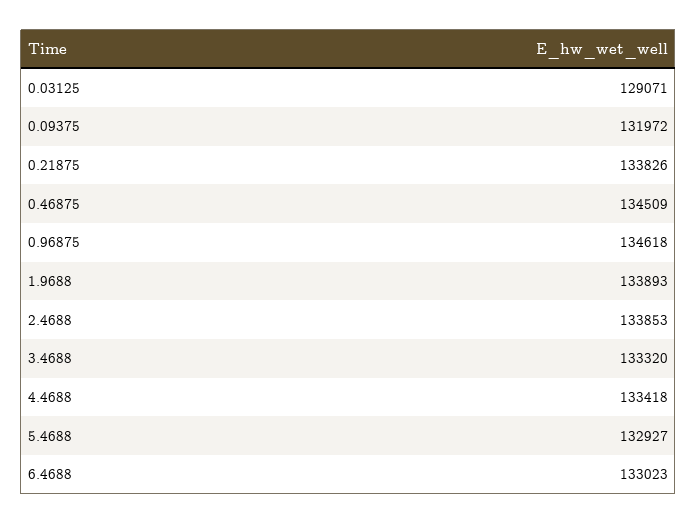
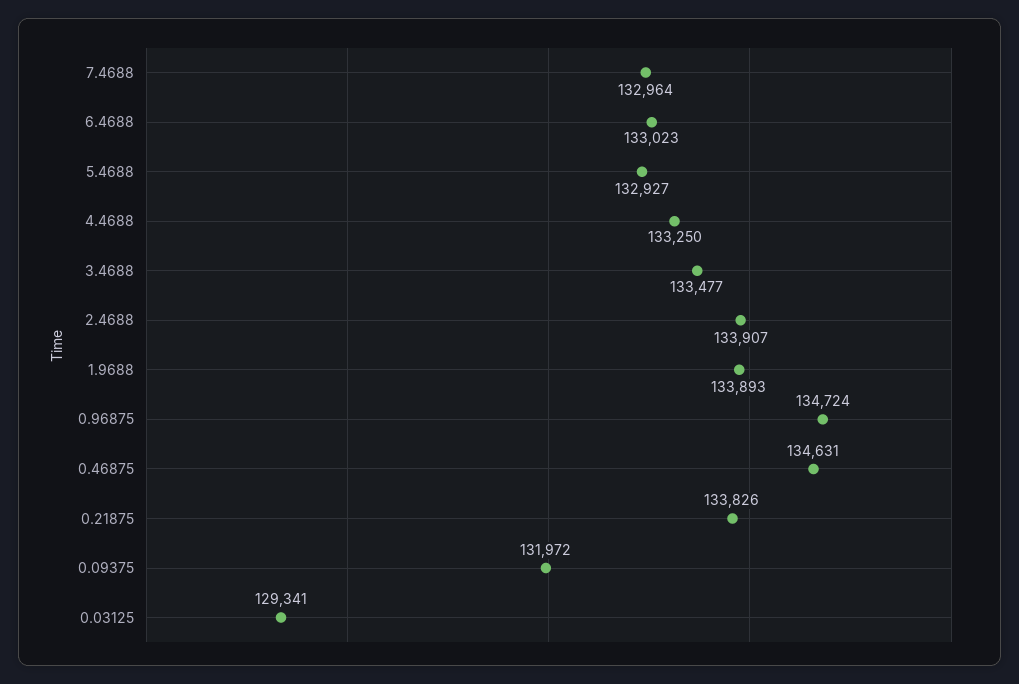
0.03125: 129071 -> 129341
0.46875: 134509 -> 134631
0.96875: 134618 -> 134724
2.4688: 133853 -> 133907
3.4688: 133320 -> 133477
4.4688: 133418 -> 133250
7.4688: none -> 132964

